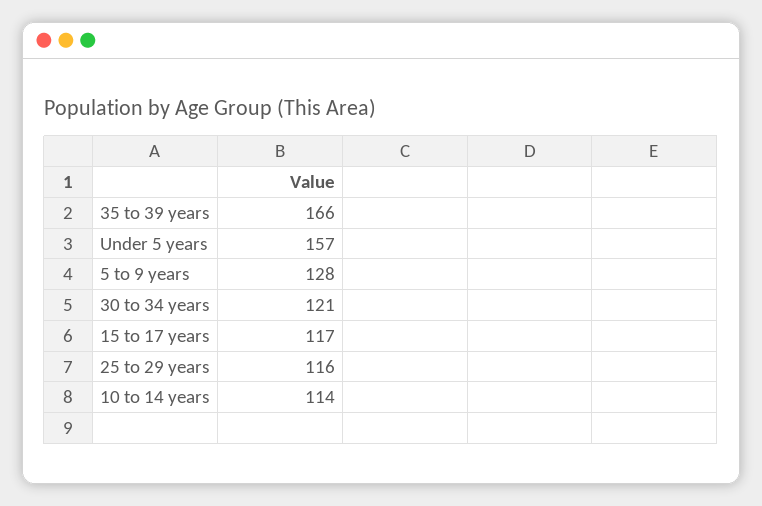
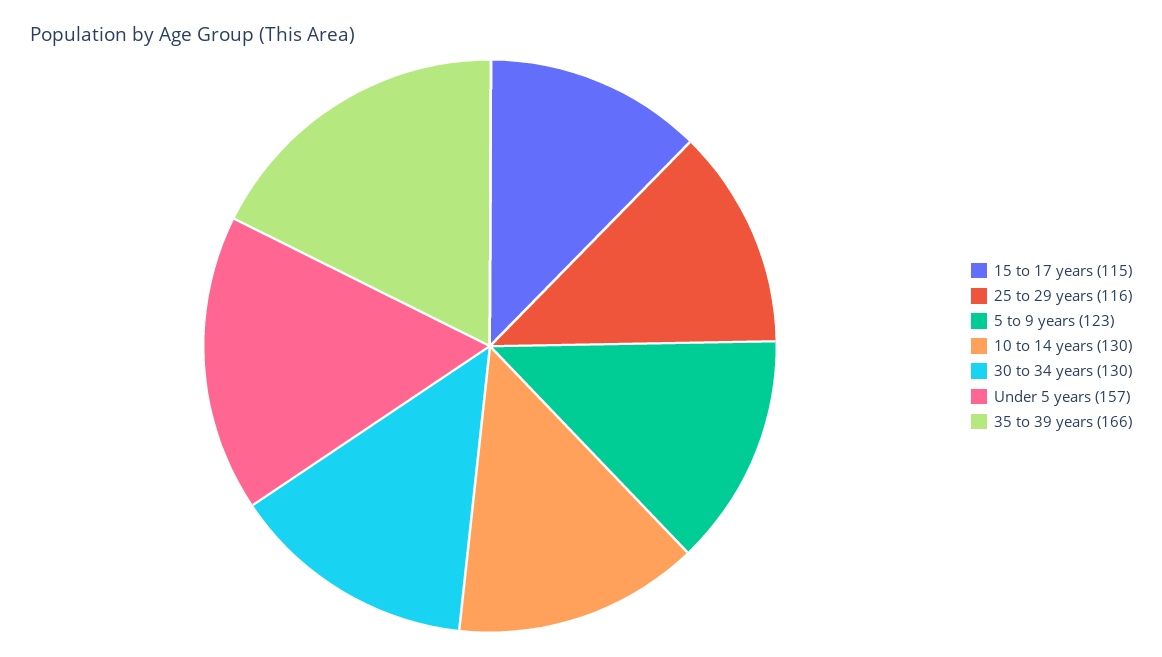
5 to 9 years: 128 -> 123
30 to 34 years: 121 -> 130
15 to 17 years: 117 -> 115
10 to 14 years: 114 -> 130

